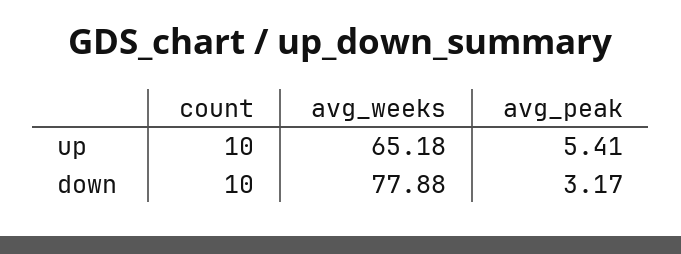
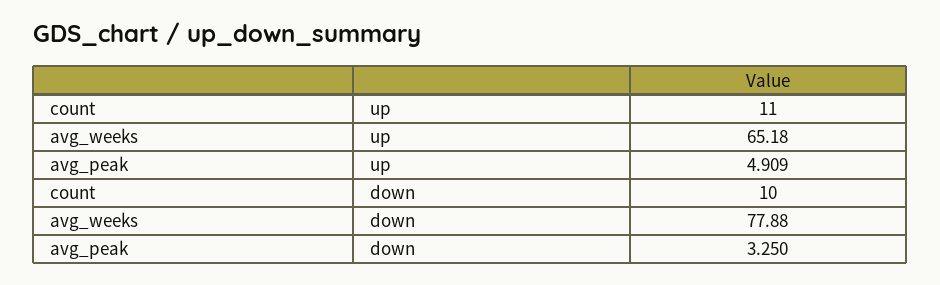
count, up: 10 -> 11
avg_peak, up: 5.41 -> 4.909
avg_peak, down: 3.17 -> 3.25

